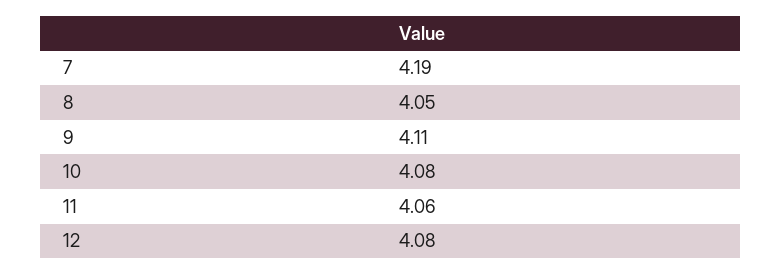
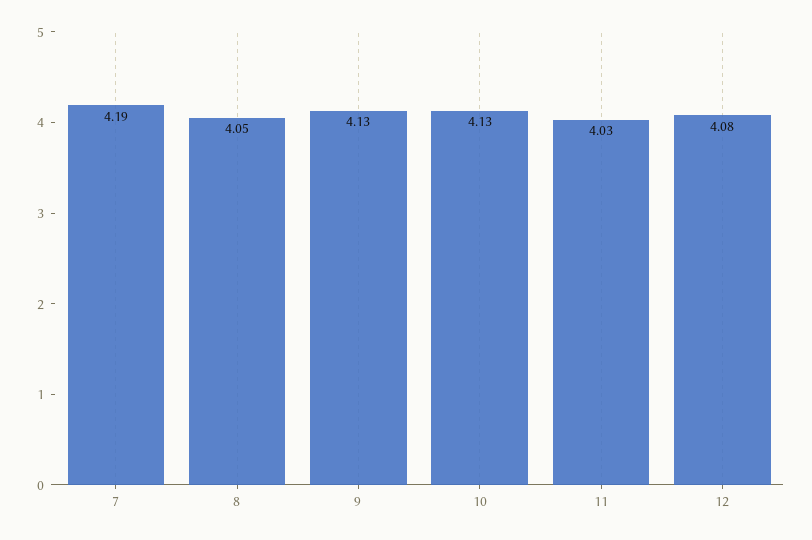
9: 4.11 -> 4.13
10: 4.08 -> 4.13
11: 4.06 -> 4.03

